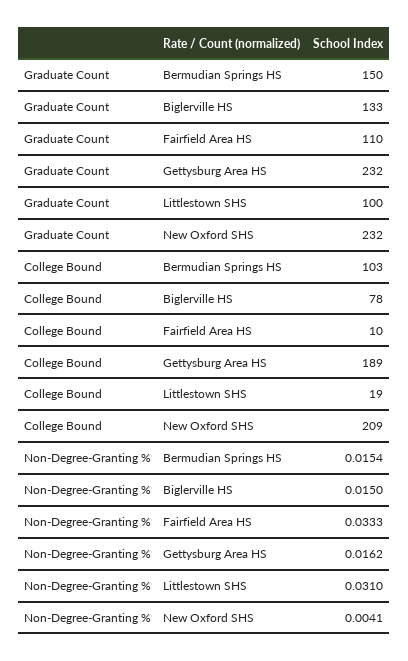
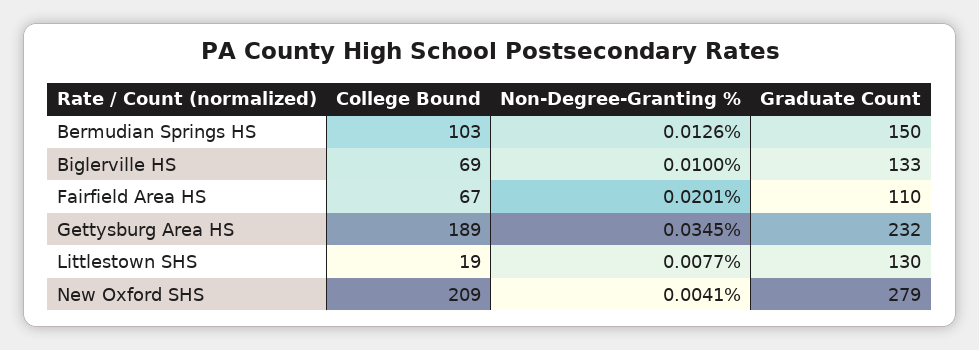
Graduate Count, Littlestown SHS: 100 -> 130
Graduate Count, New Oxford SHS: 232 -> 279
College Bound, Biglerville HS: 78 -> 69
College Bound, Fairfield Area HS: 10 -> 67
Non-Degree-Granting %, Bermudian Springs HS: 0.0154 -> 0.0126
Non-Degree-Granting %, Biglerville HS: 0.015 -> 0.01
Non-Degree-Granting %, Fairfield Area HS: 0.0333 -> 0.0201
Non-Degree-Granting %, Gettysburg Area HS: 0.0162 -> 0.0345
Non-Degree-Granting %, Littlestown SHS: 0.031 -> 0.0077

